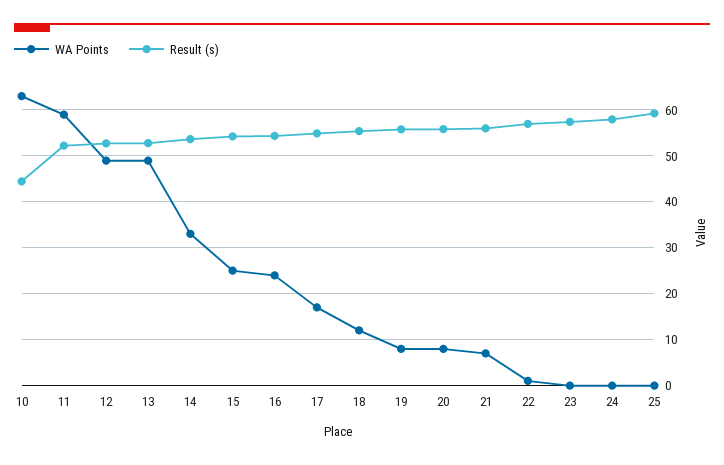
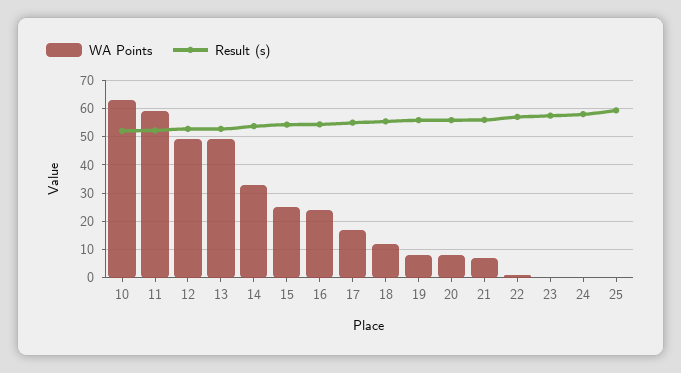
Result (s), 10: 44 -> 52.5

